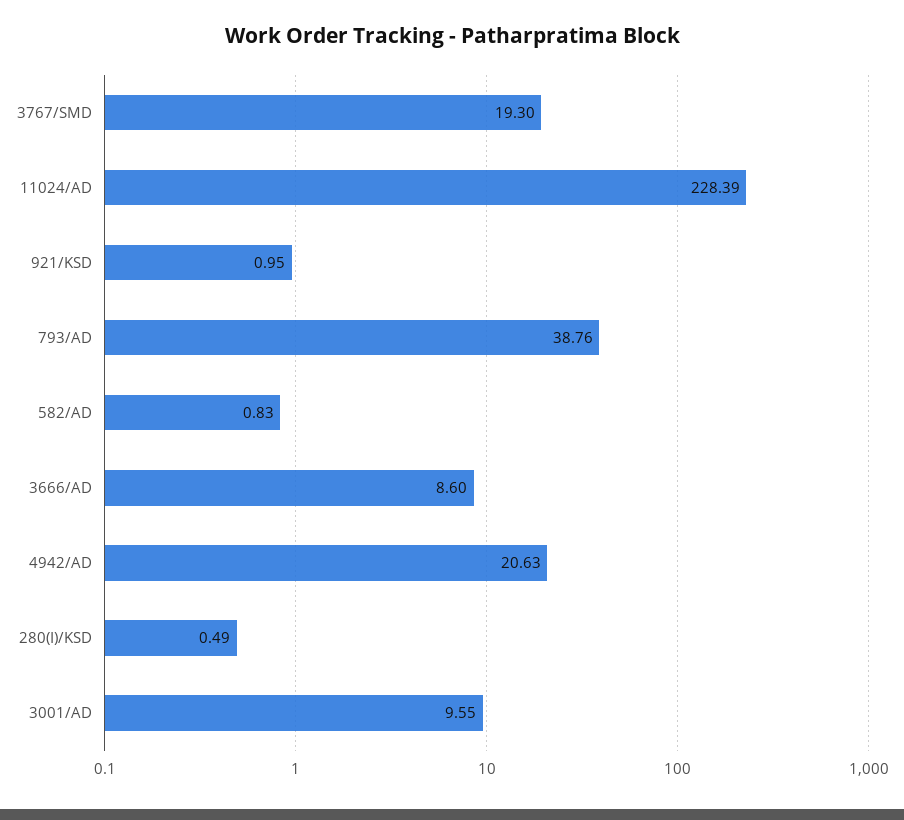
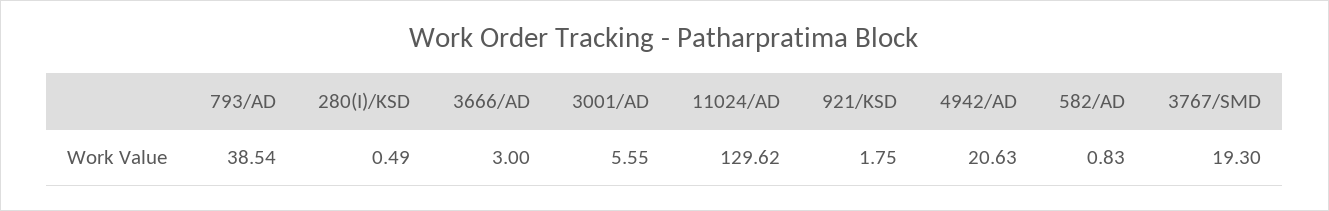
11024/AD: 228.39 -> 129.62
921/KSD: 0.95 -> 1.75
793/AD: 38.76 -> 38.54
3666/AD: 8.6 -> 3
3001/AD: 9.55 -> 5.55

